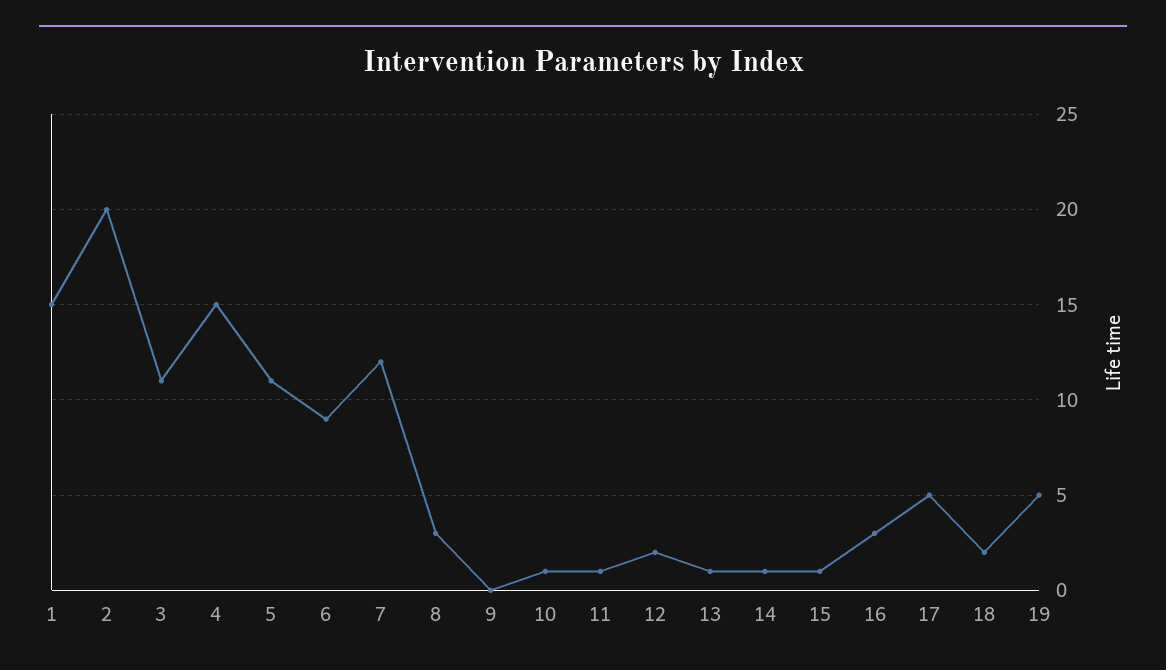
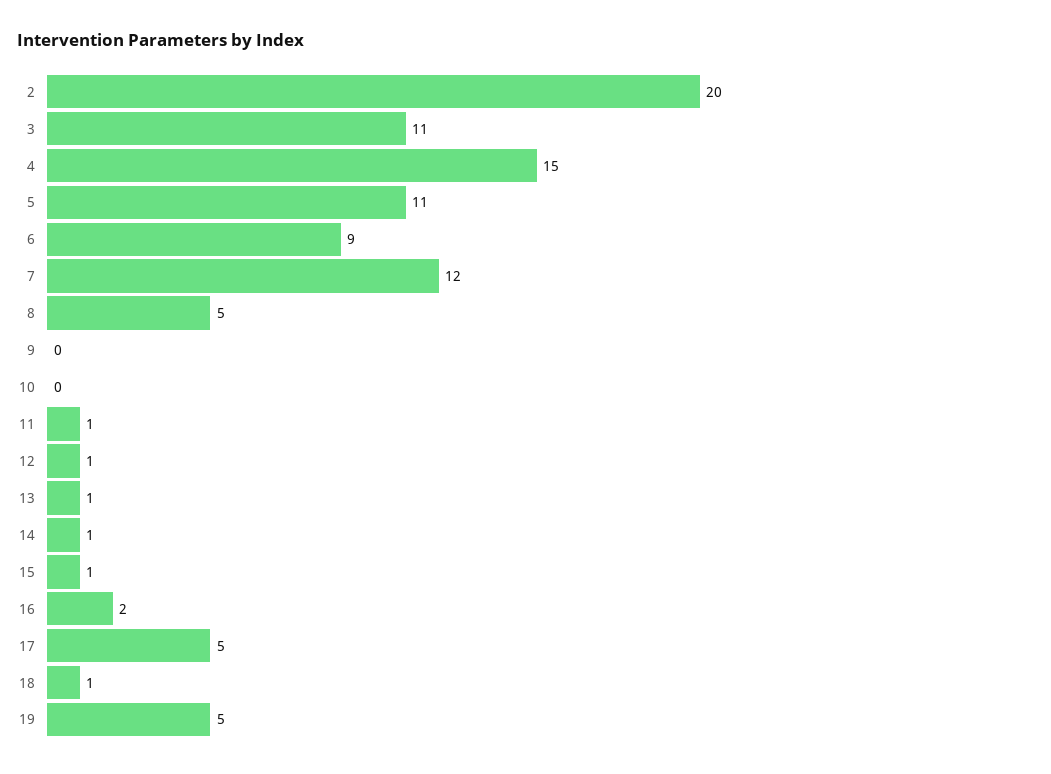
1: 15 -> none
8: 3 -> 5
10: 1 -> 0
12: 2 -> 1
16: 3 -> 2
18: 2 -> 1

